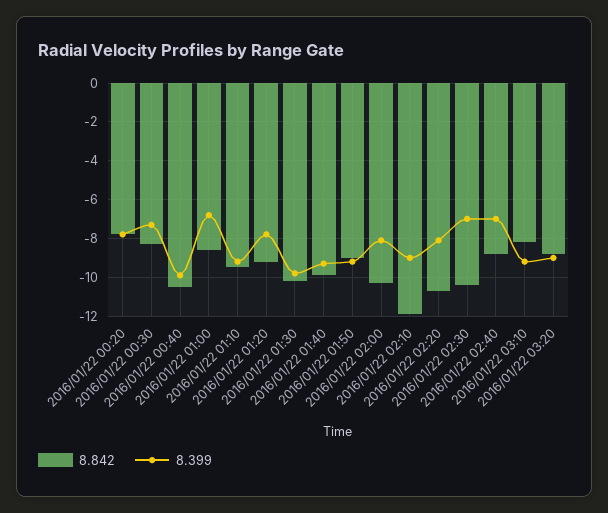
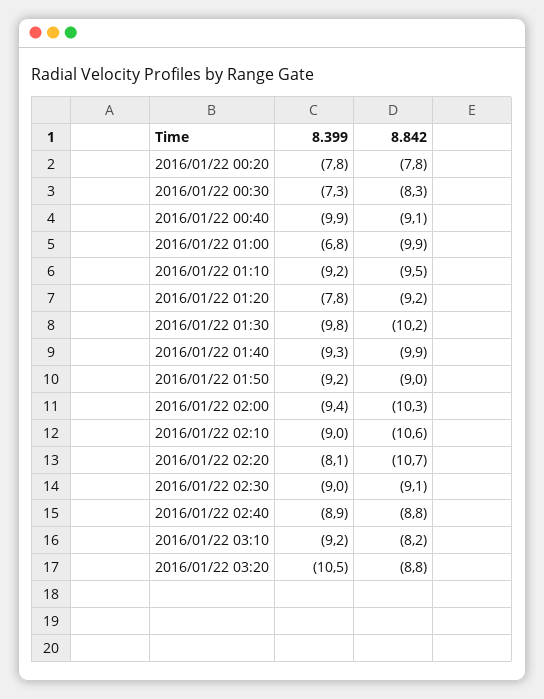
8.842, 2016/01/22 00:40: -10.5 -> -9.1
8.842, 2016/01/22 01:00: -8.5 -> -9.9
8.399, 2016/01/22 02:00: -8 -> -9.4
8.842, 2016/01/22 02:10: -12 -> -10.6
8.842, 2016/01/22 02:30: -10.5 -> -9.1
8.399, 2016/01/22 02:30: -7 -> -9
8.399, 2016/01/22 02:40: -7 -> -8.9
8.399, 2016/01/22 03:20: -9 -> -10.5

